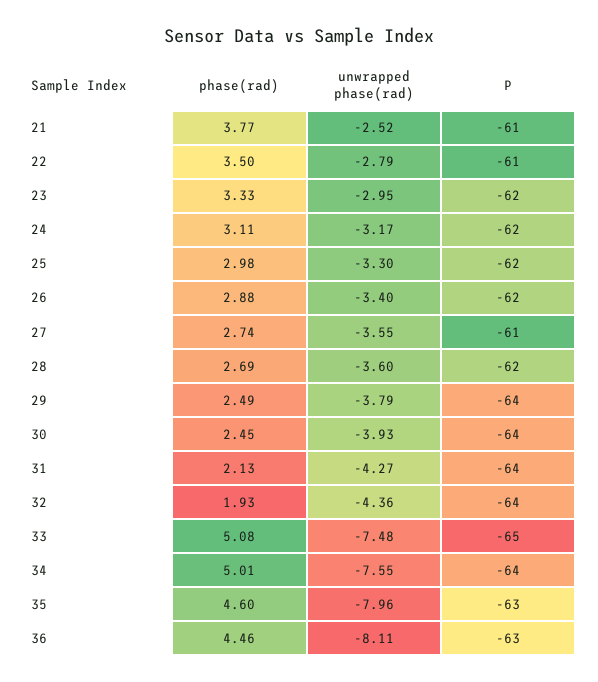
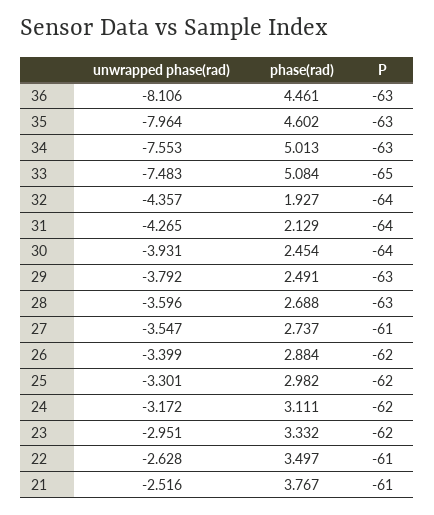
unwrapped phase(rad), 22: -2.79 -> -2.628
P, 28: -62 -> -63
P, 29: -64 -> -63
P, 34: -64 -> -63

